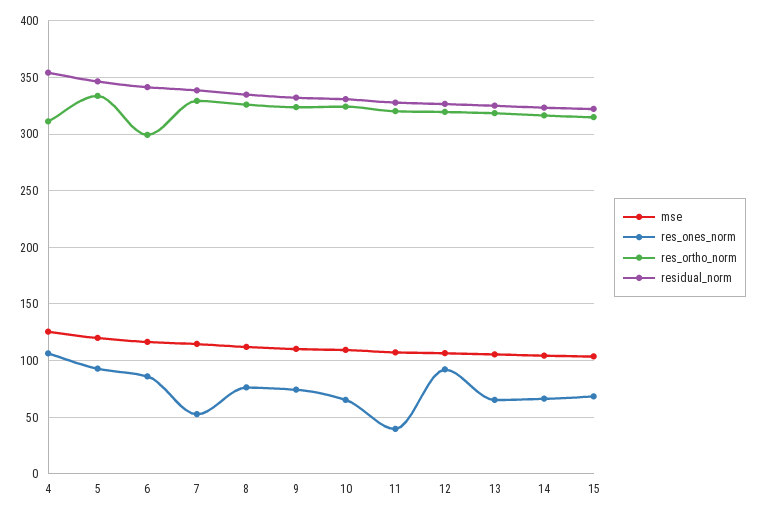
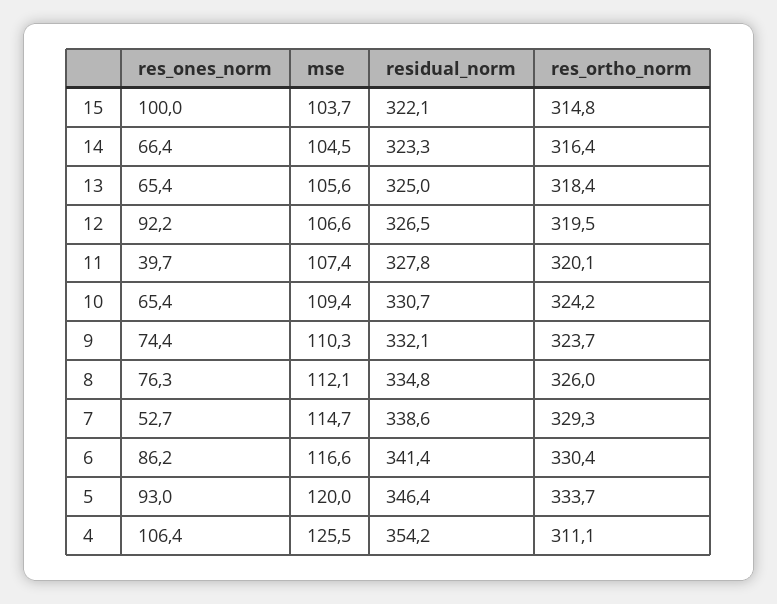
res_ortho_norm, 6: 300 -> 330.4
res_ones_norm, 15: 70 -> 100

